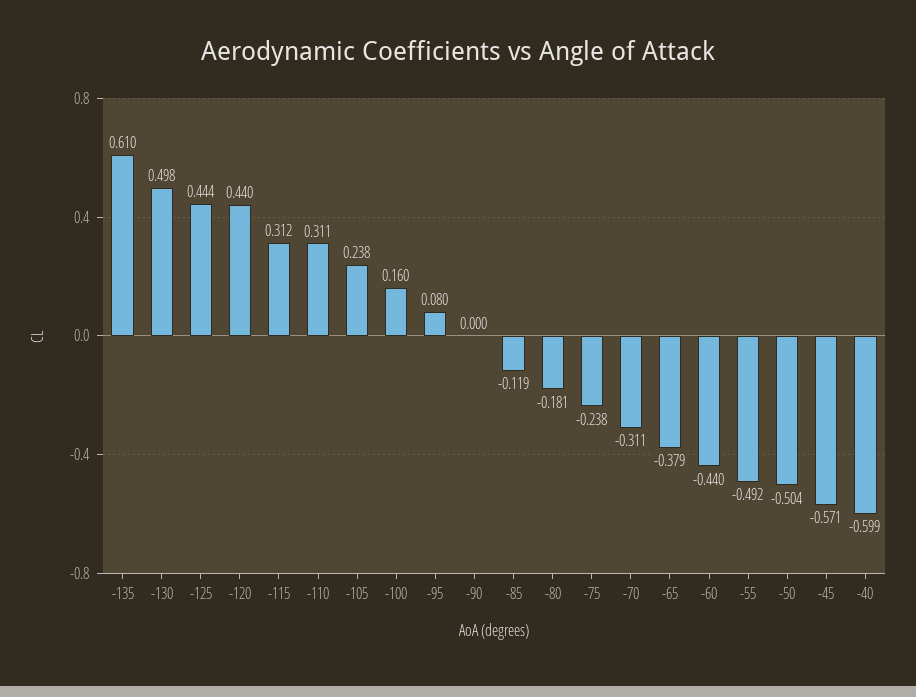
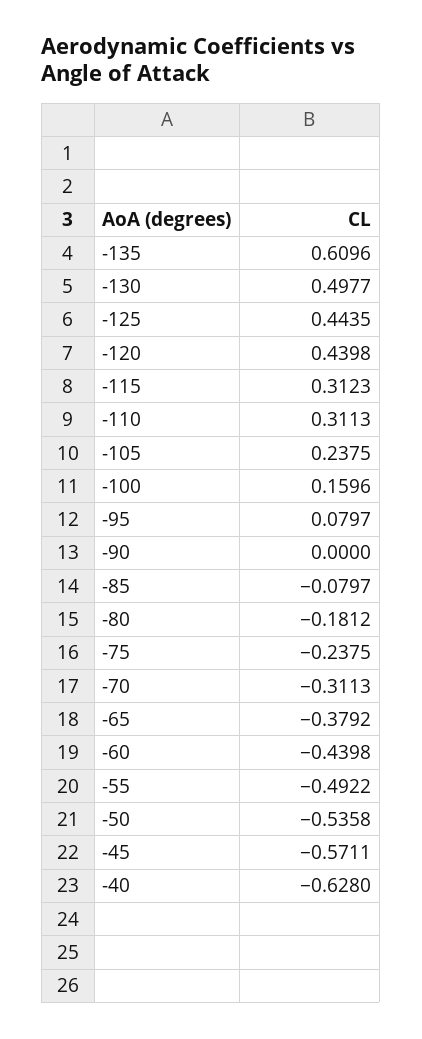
-85: -0.119 -> -0.0797
-50: -0.504 -> -0.5358
-40: -0.599 -> -0.628

